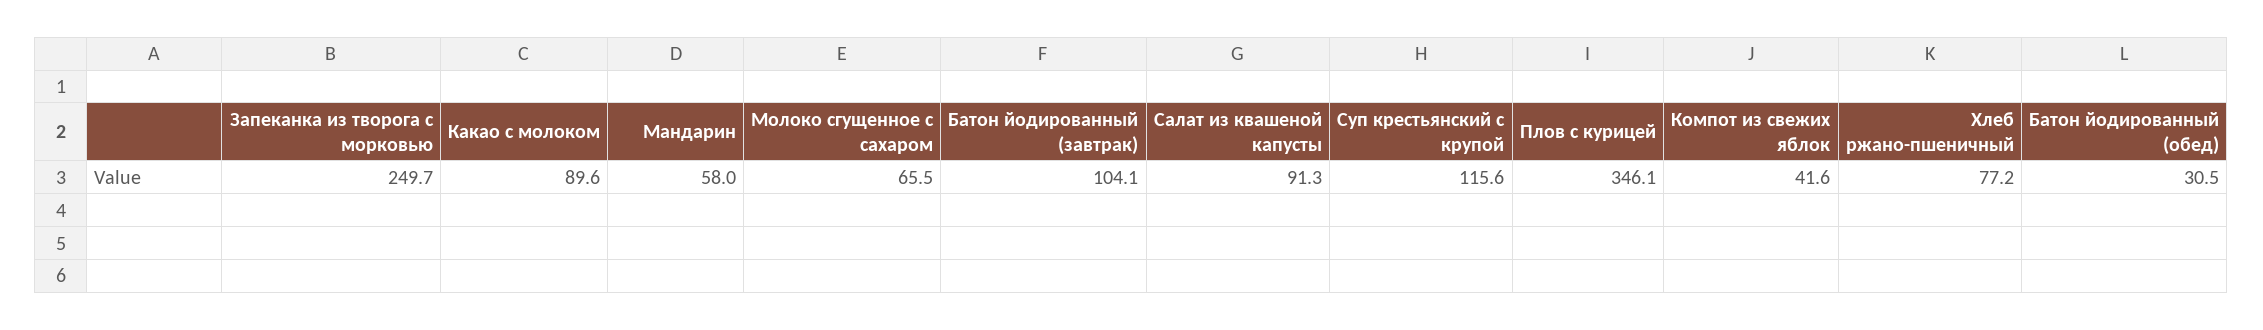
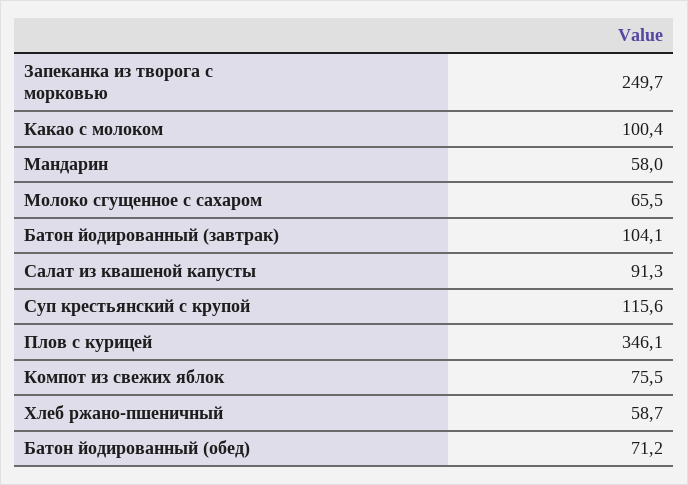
Какао с молоком: 89.6 -> 100.4
Компот из свежих яблок: 41.6 -> 75.5
Хлеб ржано-пшеничный: 77.2 -> 58.7
Батон йодированный (обед): 30.5 -> 71.2

